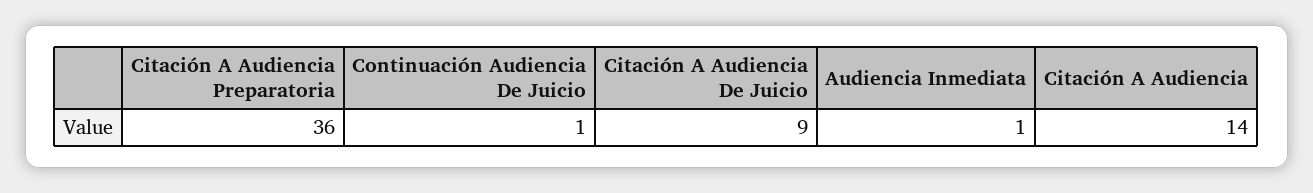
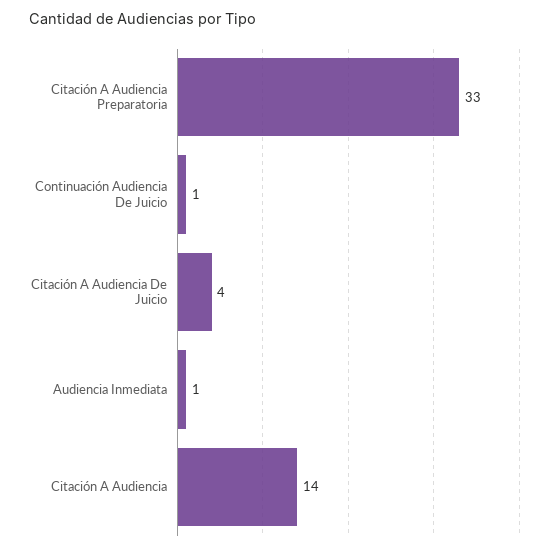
Citación A Audiencia Preparatoria: 36 -> 33
Citación A Audiencia De Juicio: 9 -> 4

